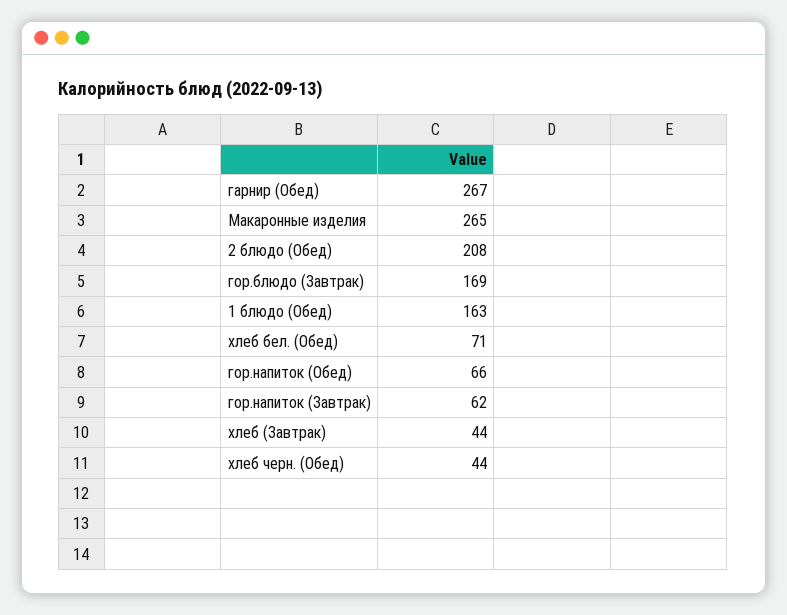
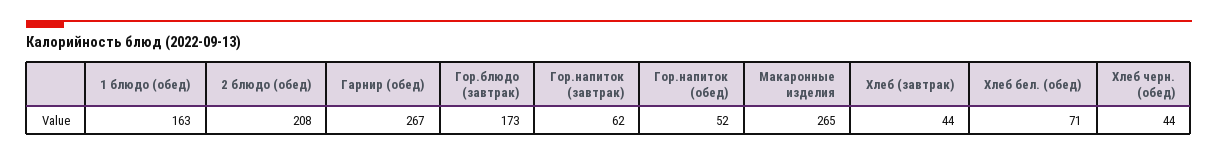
гор.блюдо (Завтрак): 169 -> 173
гор.напиток (Обед): 66 -> 52

